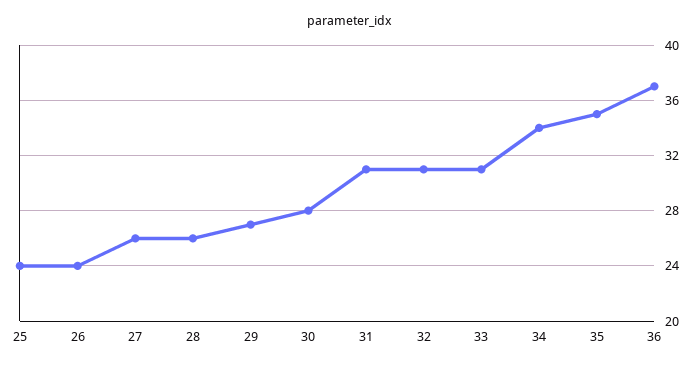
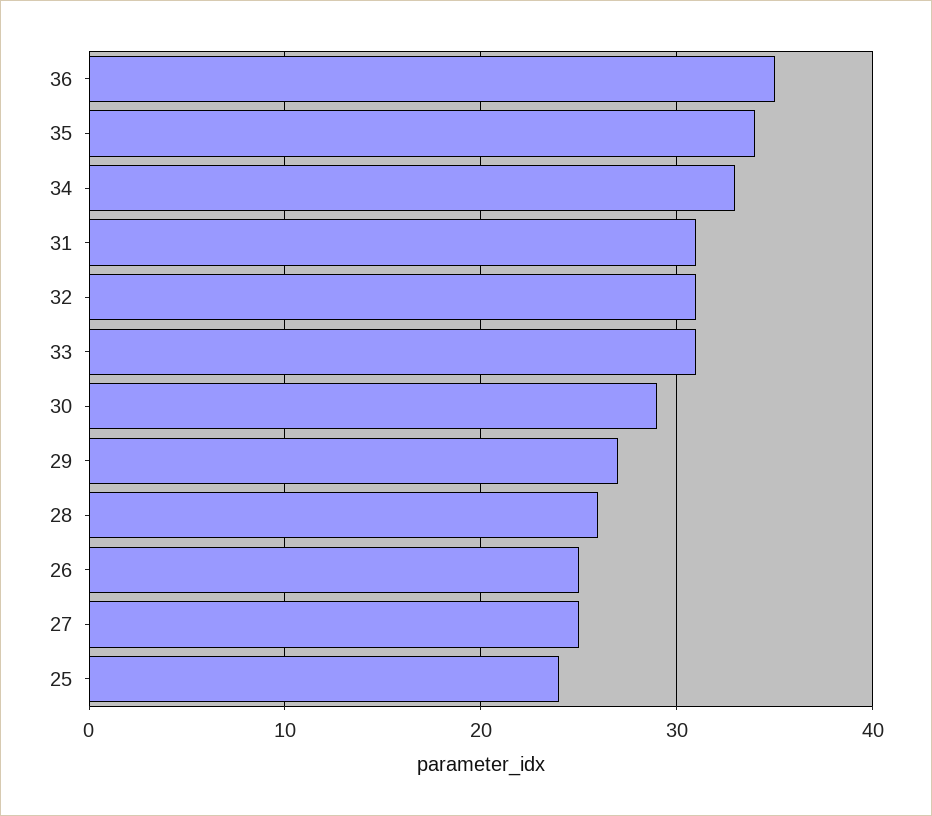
26: 24 -> 25
27: 26 -> 25
30: 28 -> 29
34: 34 -> 33
35: 35 -> 34
36: 37 -> 35

